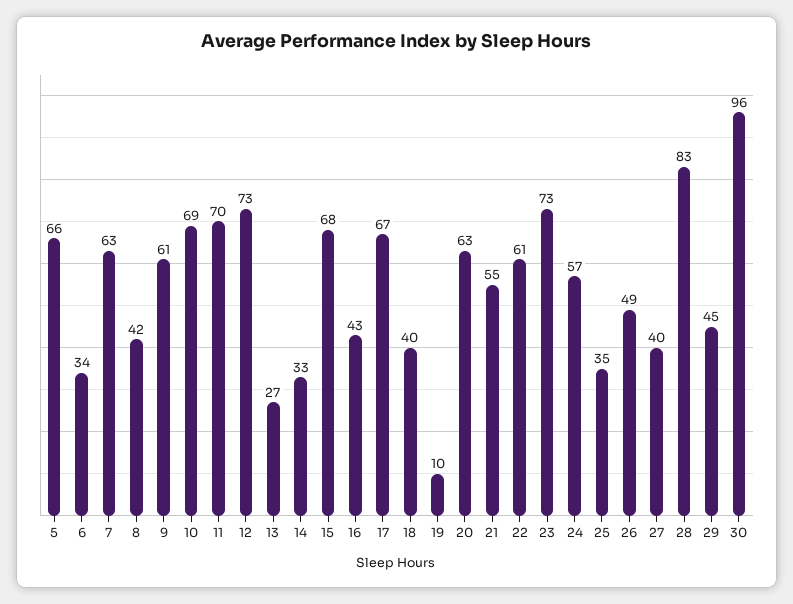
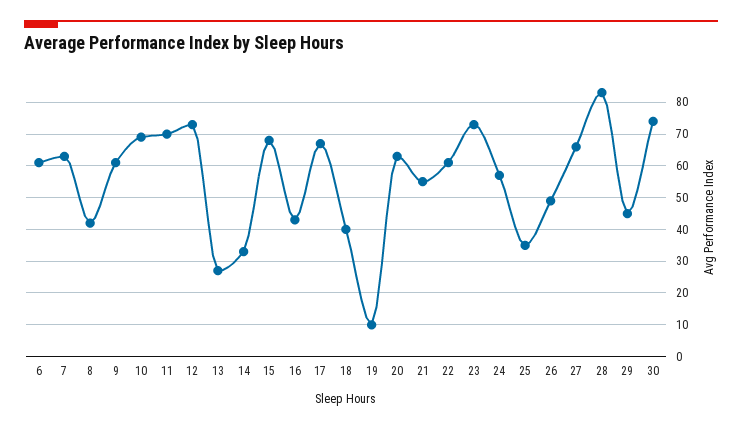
5: 66 -> none
6: 34 -> 60
27: 40 -> 65
30: 96 -> 75

